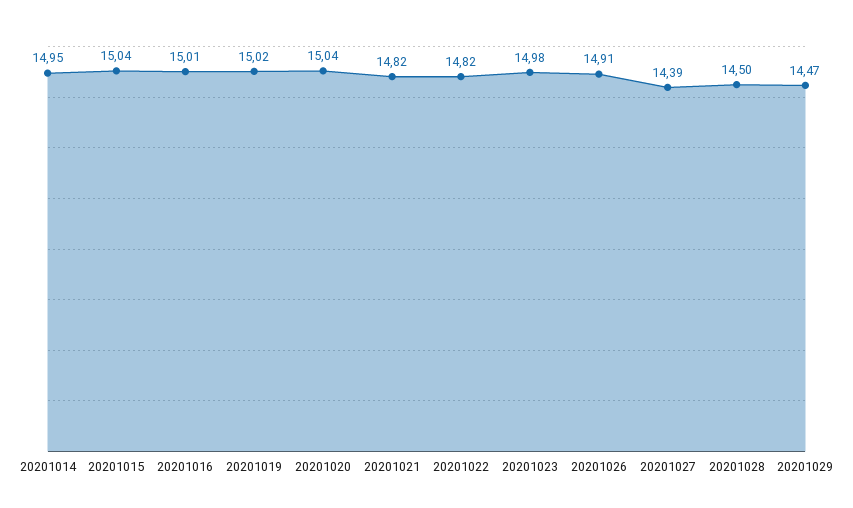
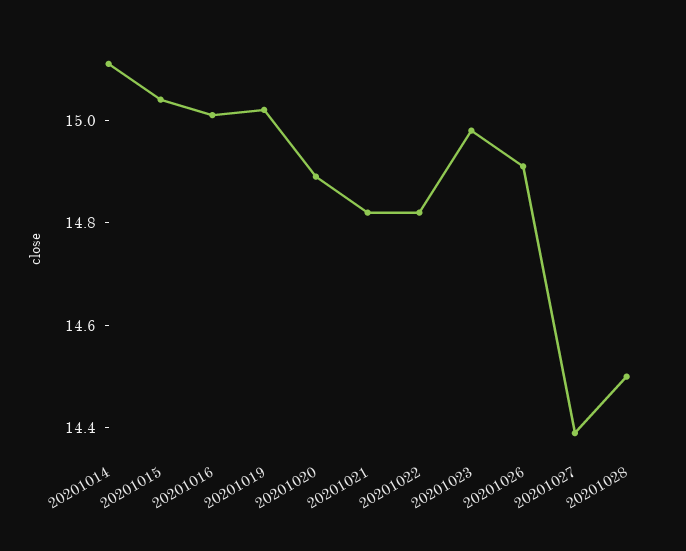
20201014: 14.95 -> 15.1
20201020: 15.04 -> 14.9
20201029: 14.47 -> none

